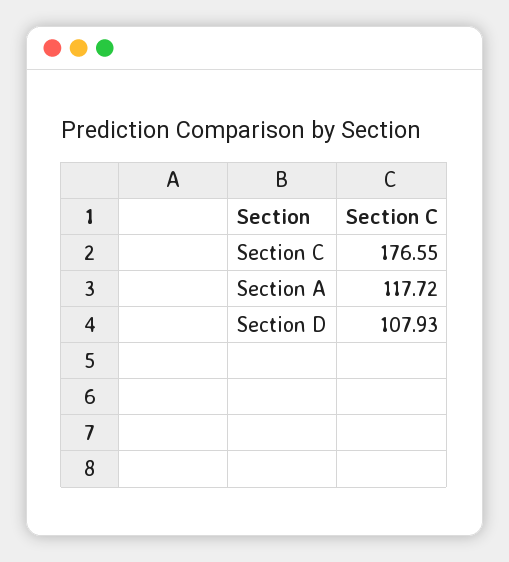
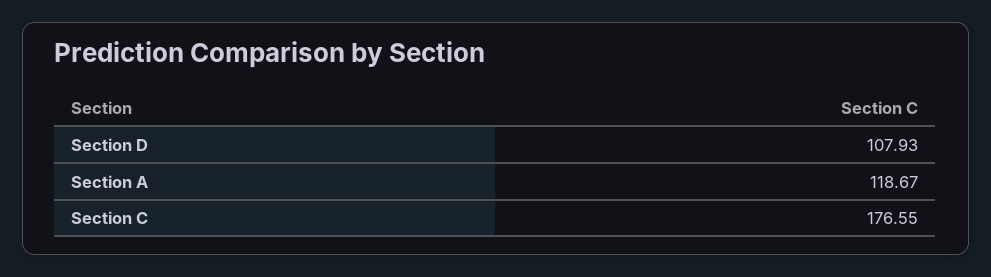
Section A: 117.72 -> 118.67

